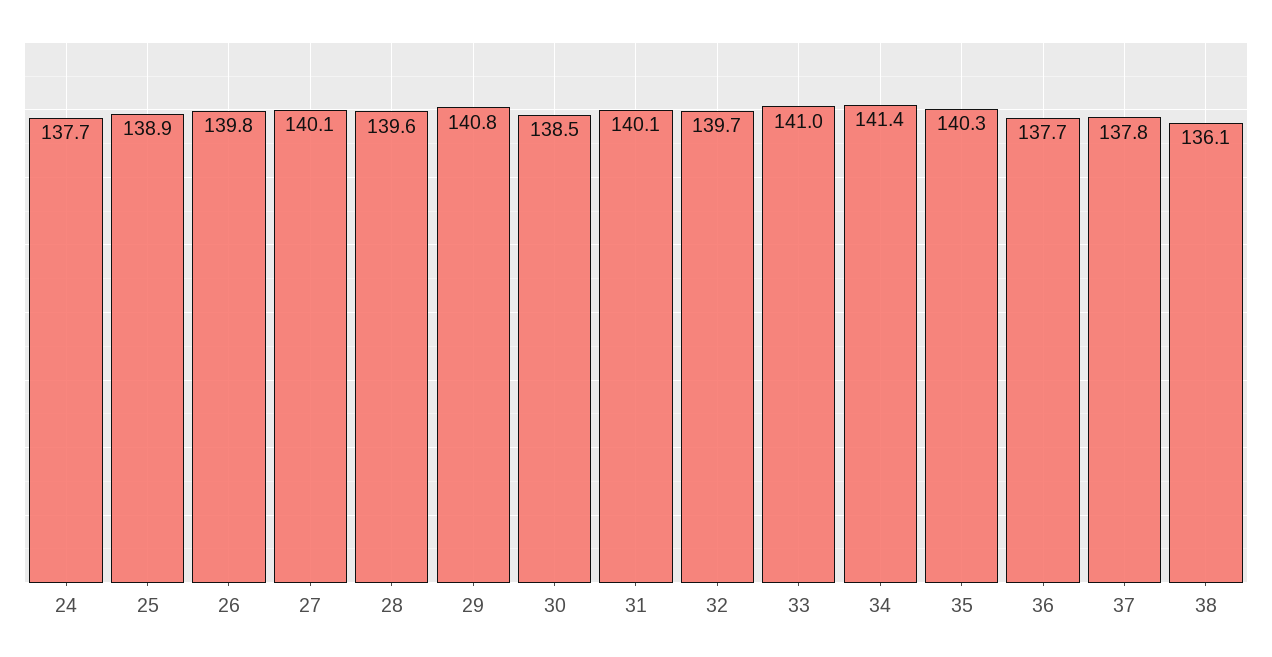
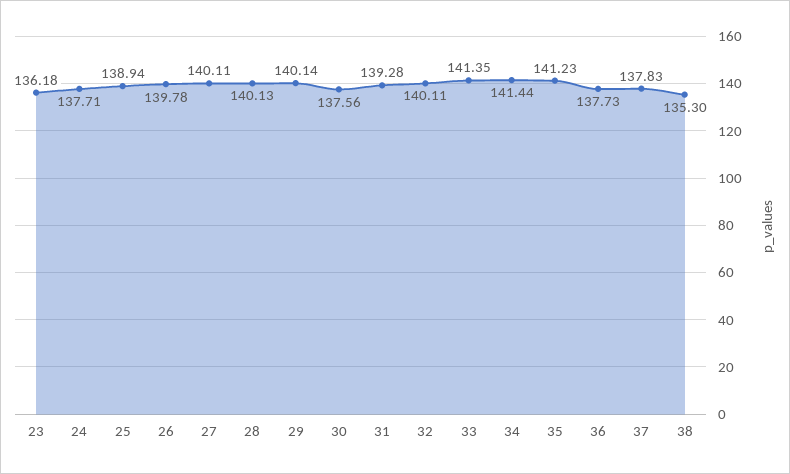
28: 139.6 -> 140.13
29: 140.8 -> 140.14
30: 138.5 -> 137.56
31: 140.1 -> 139.28
32: 139.7 -> 140.11
33: 141 -> 141.35
35: 140.3 -> 141.23
38: 136.1 -> 135.3
23: none -> 136.18

